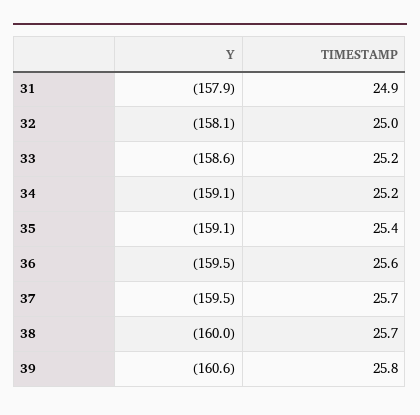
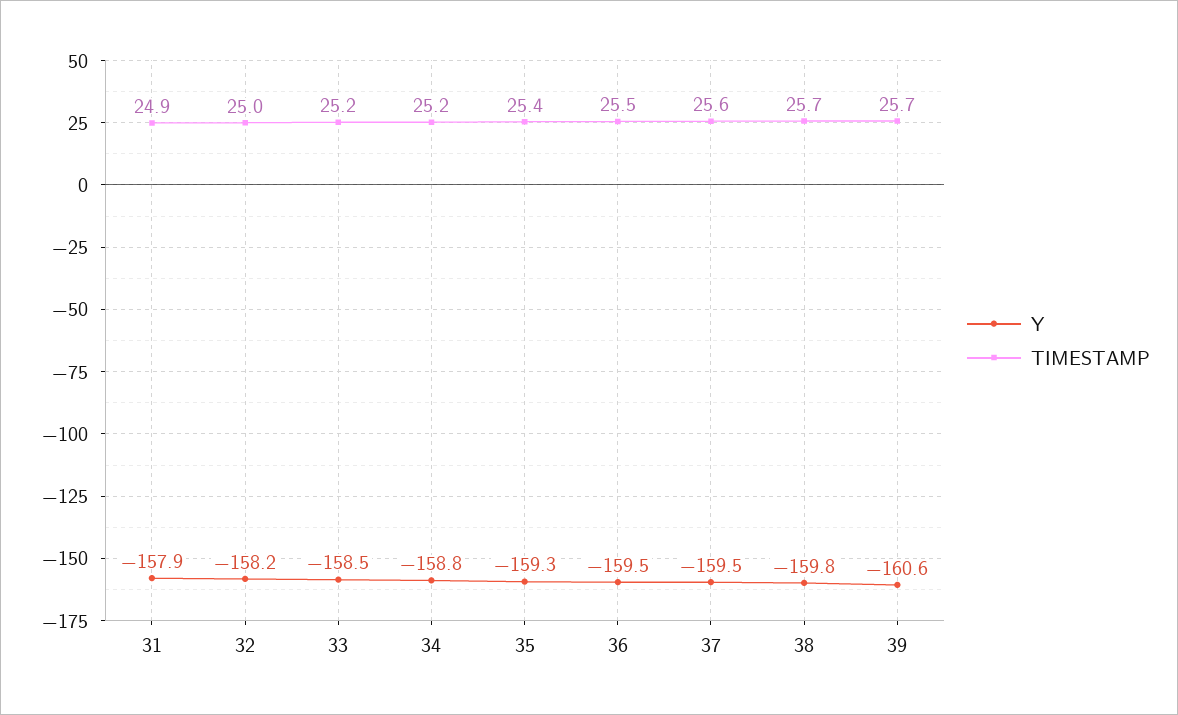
Y, 32: -158.1 -> -158.2
Y, 33: -158.6 -> -158.5
Y, 34: -159.1 -> -158.8
Y, 35: -159.1 -> -159.3
TIMESTAMP, 36: 25.6 -> 25.5
TIMESTAMP, 37: 25.7 -> 25.6
Y, 38: -160 -> -159.8
TIMESTAMP, 39: 25.8 -> 25.7

